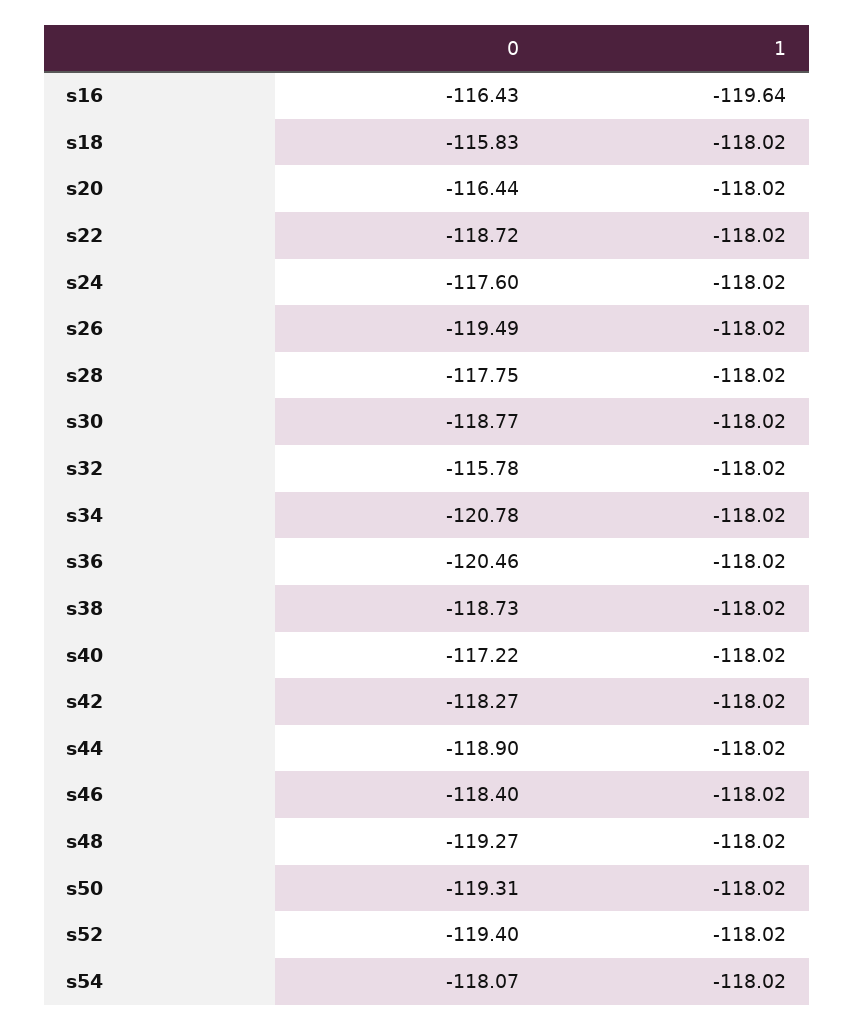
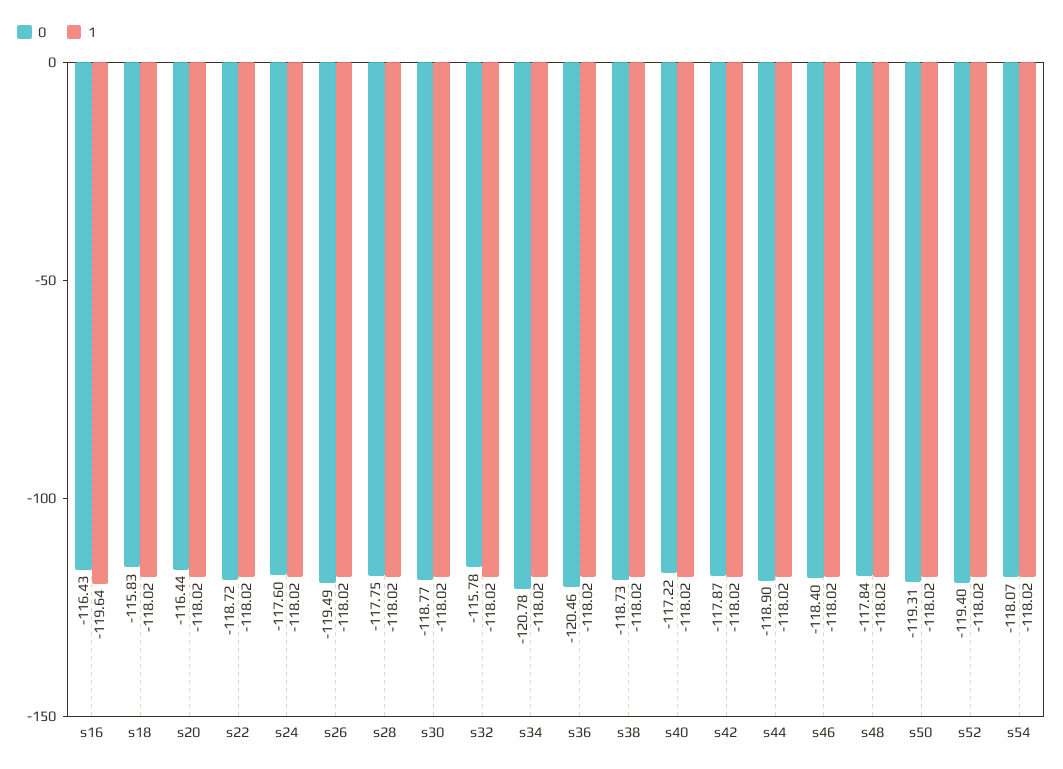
0, s42: -118.27 -> -117.87
0, s48: -119.27 -> -117.84

